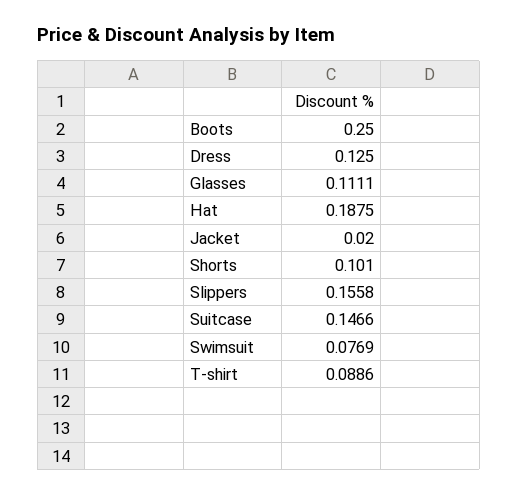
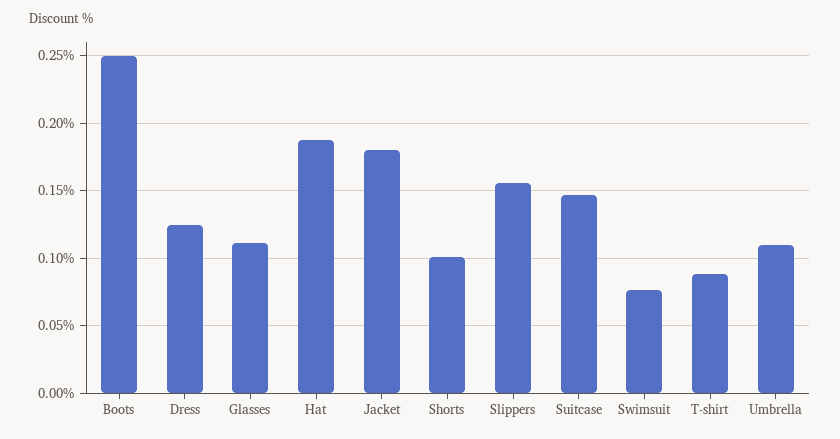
Jacket: 0.02 -> 0.18
Umbrella: none -> 0.11

